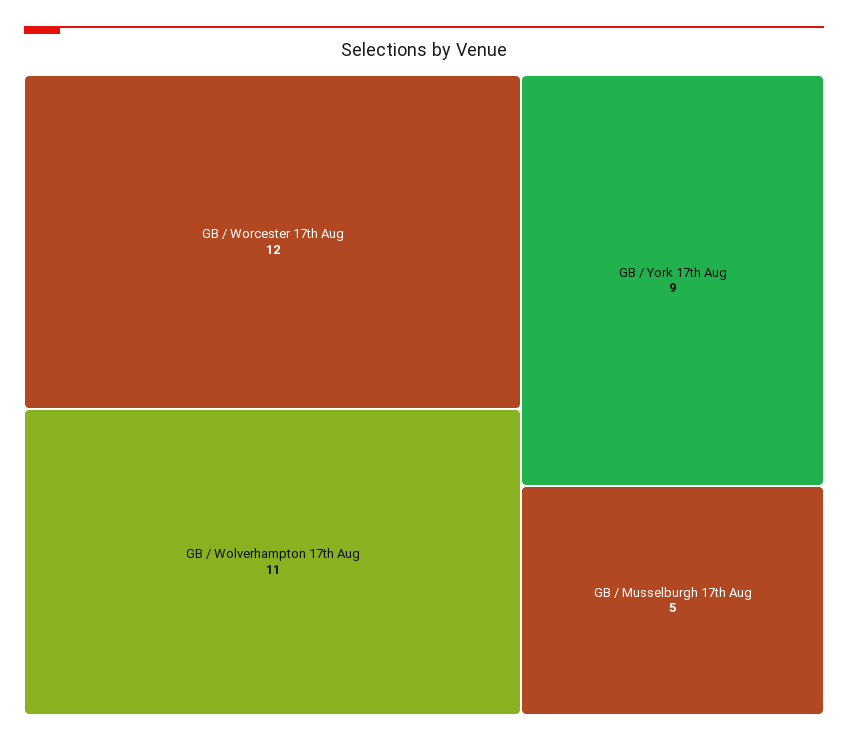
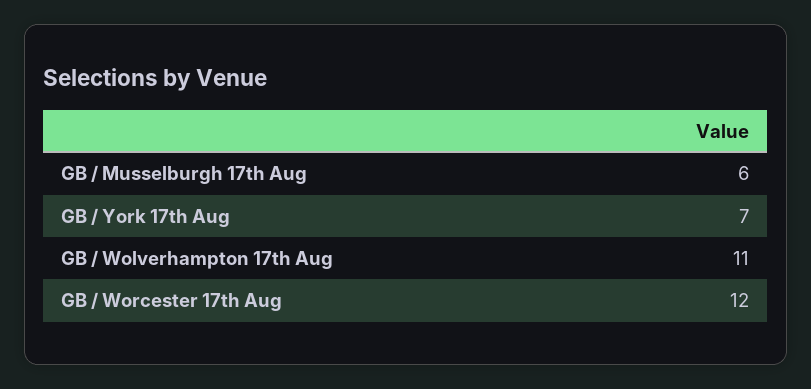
GB / York 17th Aug: 9 -> 7
GB / Musselburgh 17th Aug: 5 -> 6

